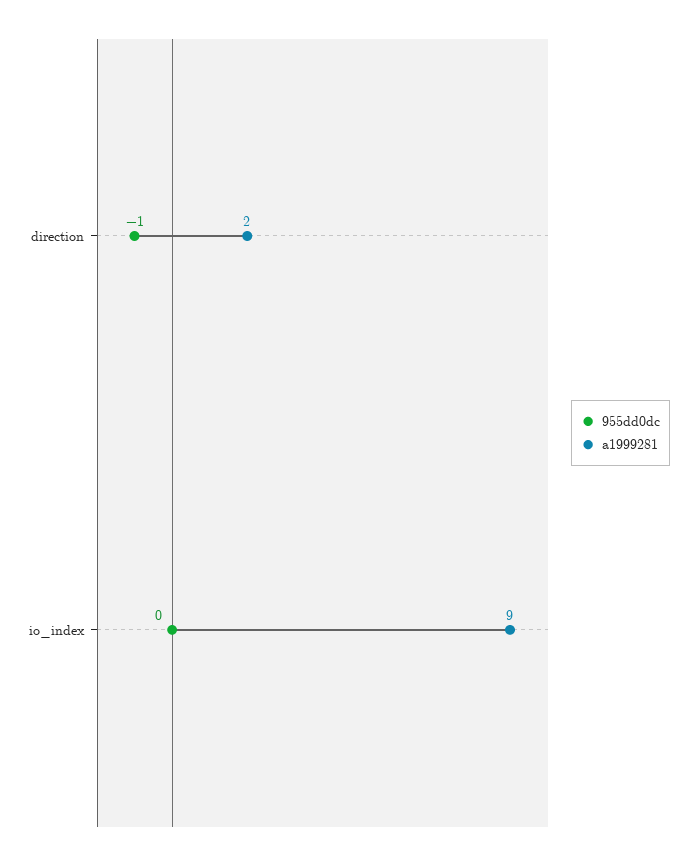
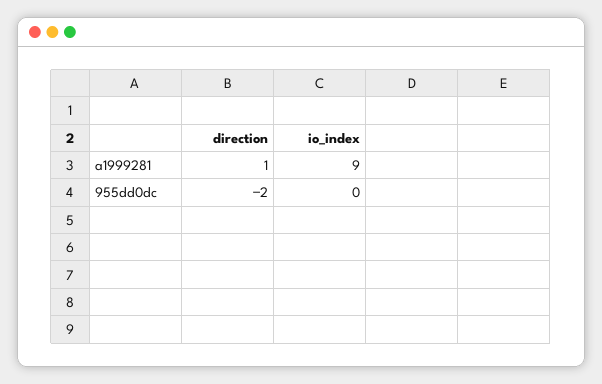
955dd0dc, direction: -1 -> -2
a1999281, direction: 2 -> 1

